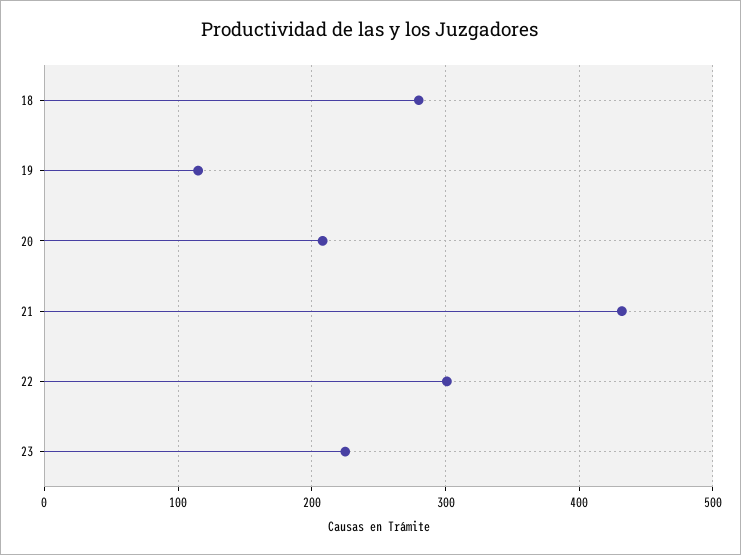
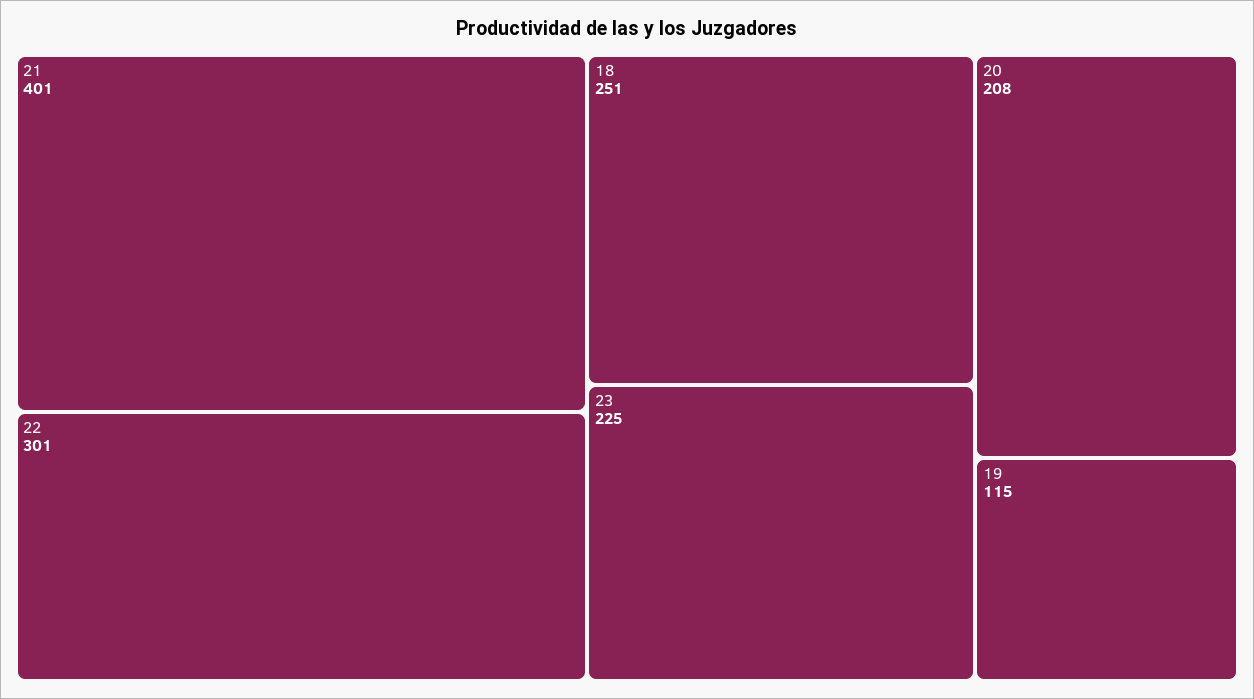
18: 280 -> 251
21: 430 -> 401

